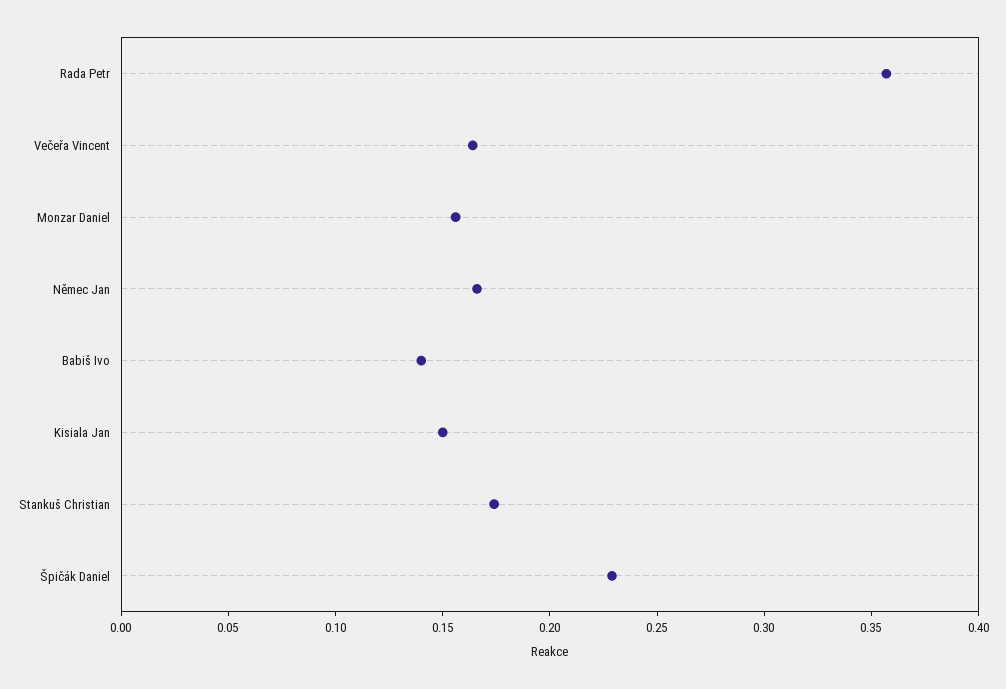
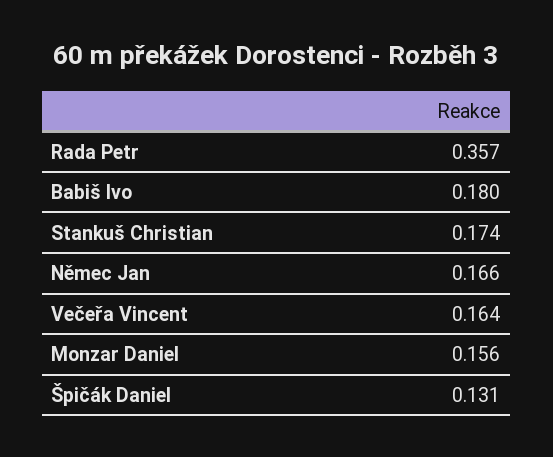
Babiš Ivo: 0.14 -> 0.18
Kisiala Jan: 0.15 -> none
Špičák Daniel: 0.23 -> 0.131

